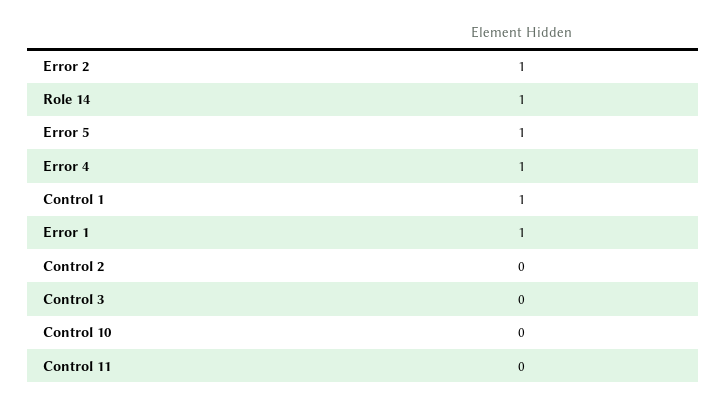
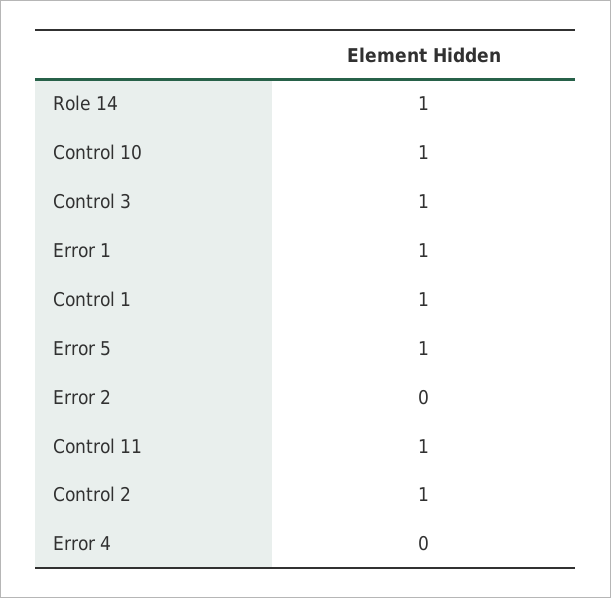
Error 2: 1 -> 0
Error 4: 1 -> 0
Control 2: 0 -> 1
Control 3: 0 -> 1
Control 10: 0 -> 1
Control 11: 0 -> 1

